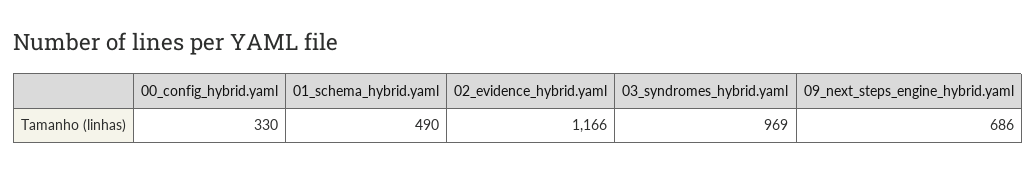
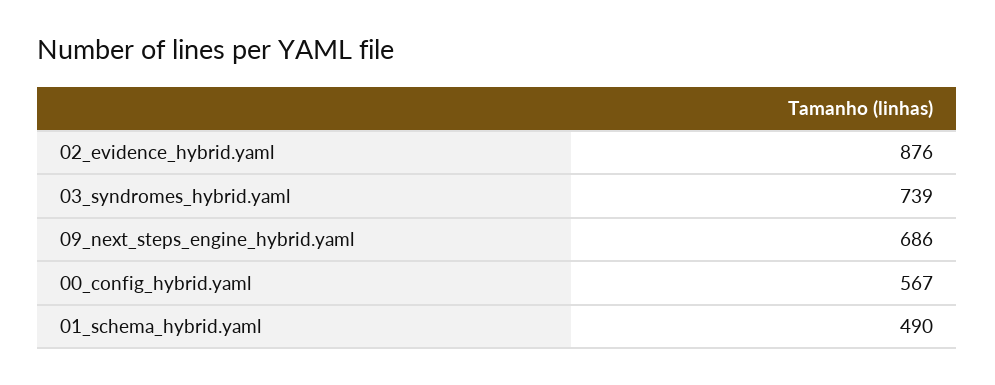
00_config_hybrid.yaml: 330 -> 567
02_evidence_hybrid.yaml: 1166 -> 876
03_syndromes_hybrid.yaml: 969 -> 739

